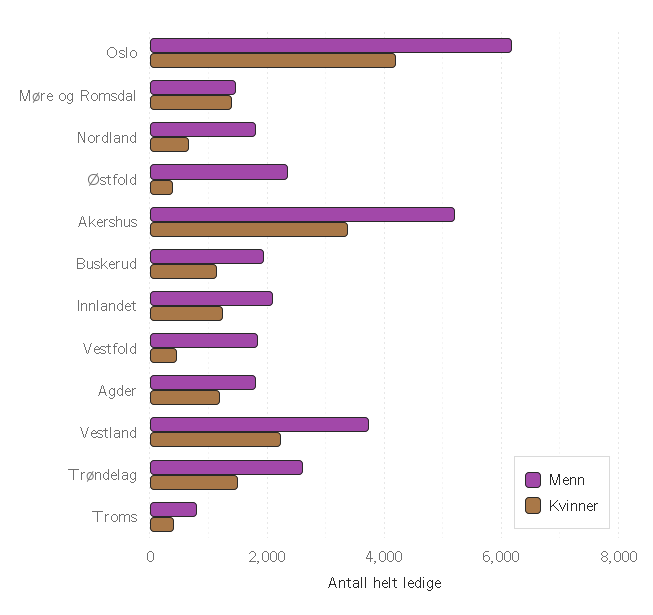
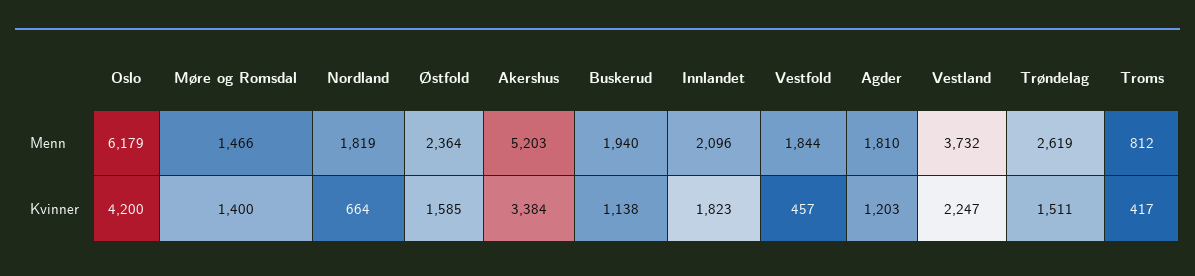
Kvinner, Østfold: 400 -> 1585
Kvinner, Innlandet: 1200 -> 1823

